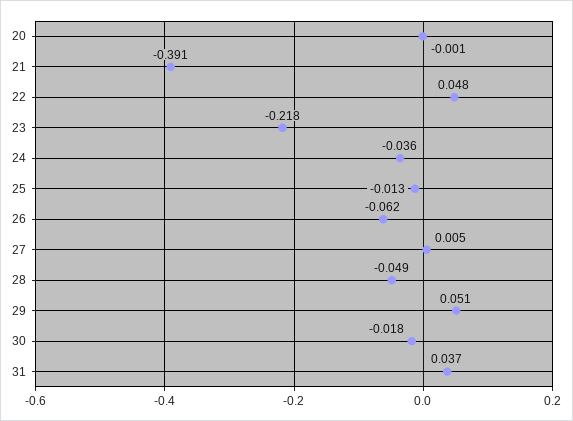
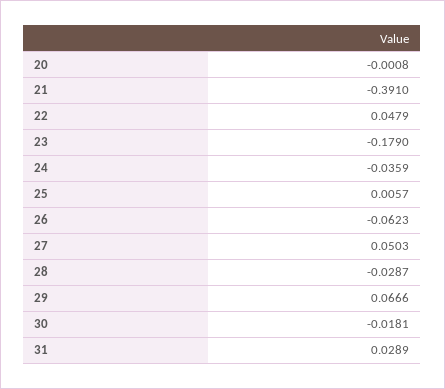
23: -0.218 -> -0.179
25: -0.013 -> 0.0057
27: 0.005 -> 0.0503
28: -0.049 -> -0.0287
29: 0.051 -> 0.0666
31: 0.037 -> 0.0289

